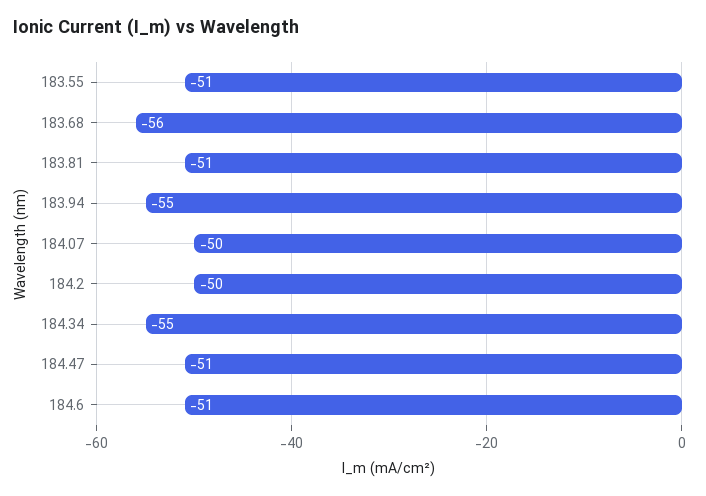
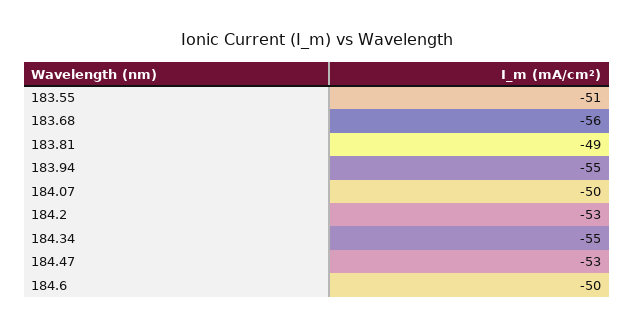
183.81: -51 -> -49
184.2: -50 -> -53
184.47: -51 -> -53
184.6: -51 -> -50

